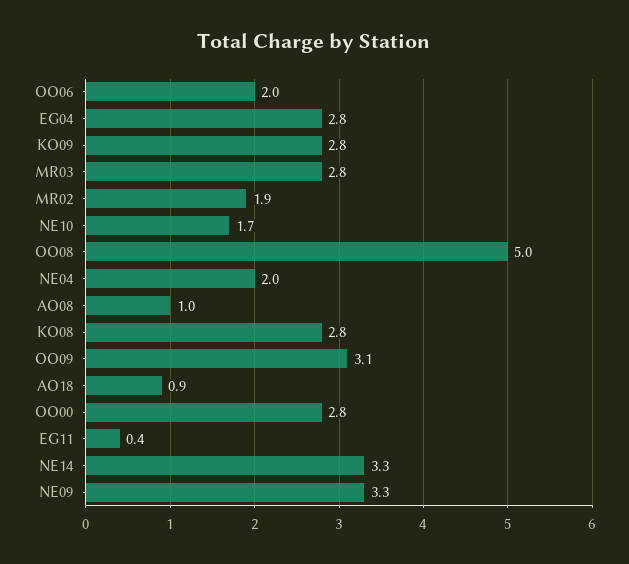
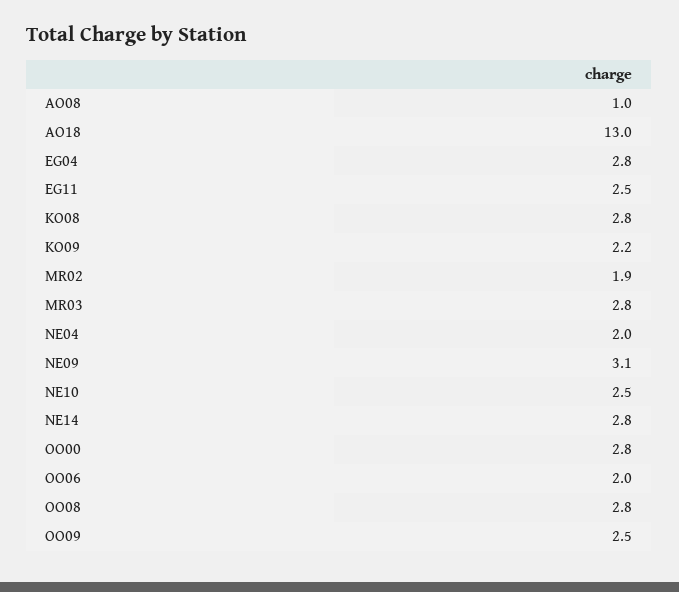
KO09: 2.8 -> 2.2
NE10: 1.7 -> 2.5
OO08: 5 -> 2.8
OO09: 3.1 -> 2.5
AO18: 0.9 -> 13
EG11: 0.4 -> 2.5
NE14: 3.3 -> 2.8
NE09: 3.3 -> 3.1

